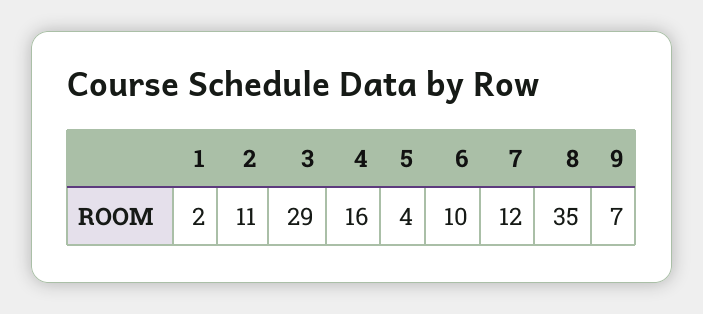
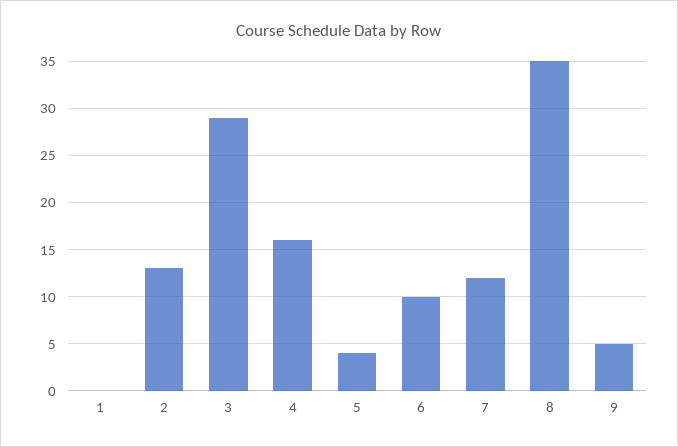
1: 2 -> 0
2: 11 -> 13
9: 7 -> 5

